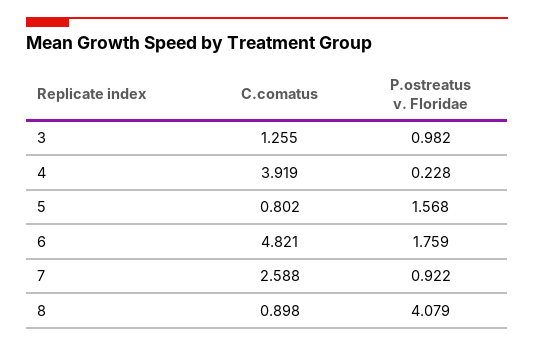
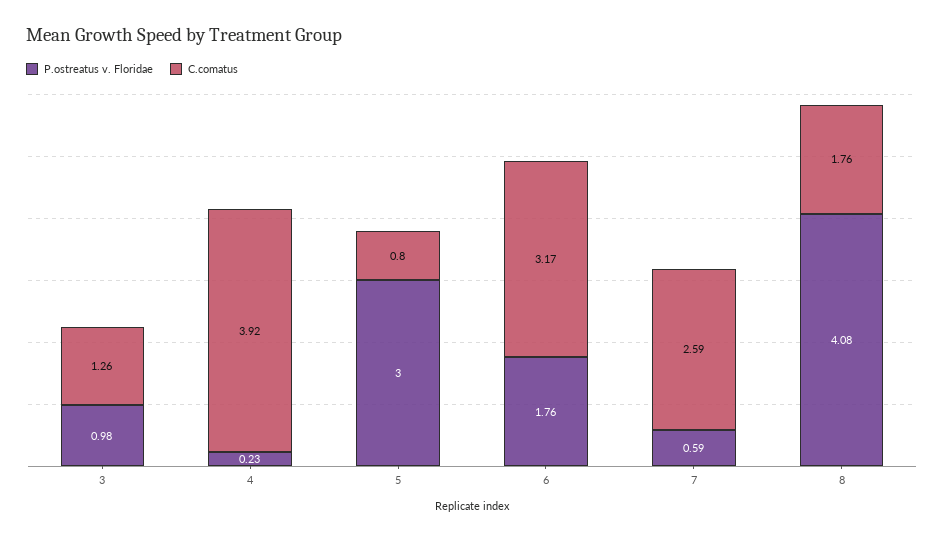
P.ostreatus v. Floridae, 5: 1.568 -> 3
C.comatus, 6: 4.821 -> 3.17
P.ostreatus v. Floridae, 7: 0.922 -> 0.59
C.comatus, 8: 0.898 -> 1.76

